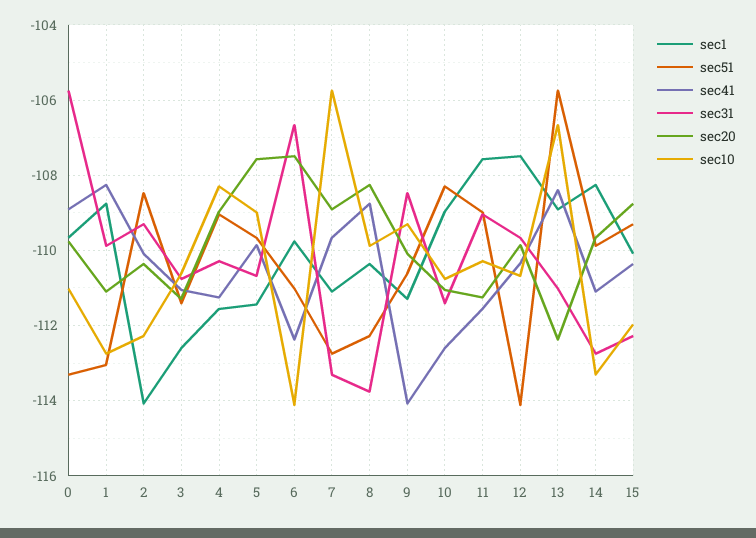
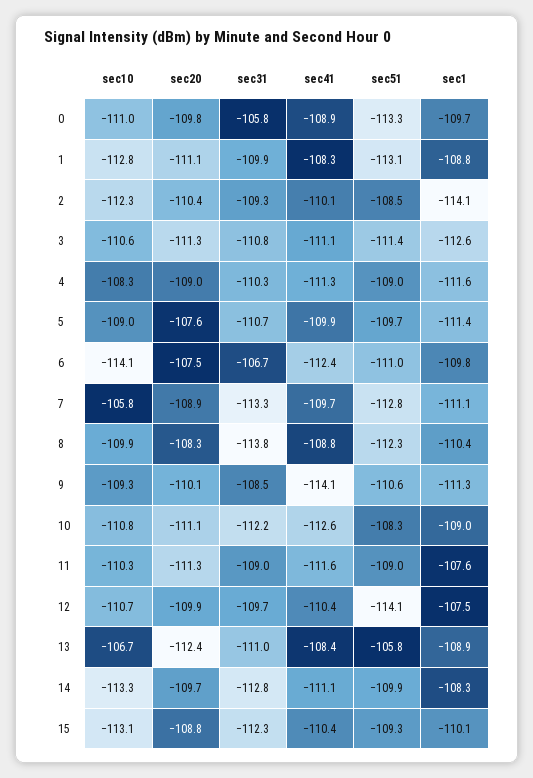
sec31, 10: -111.4 -> -112.2
sec10, 15: -112 -> -113.1

